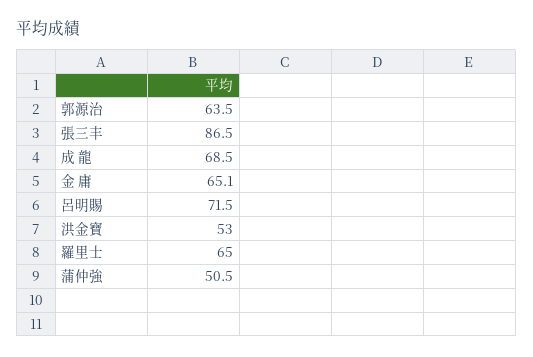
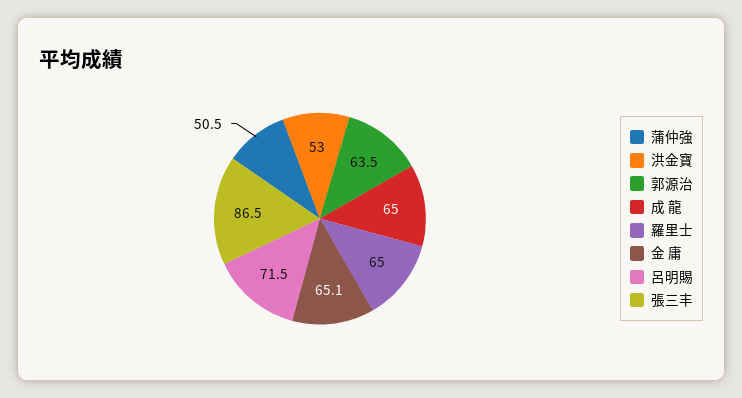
成 龍: 68.5 -> 65

